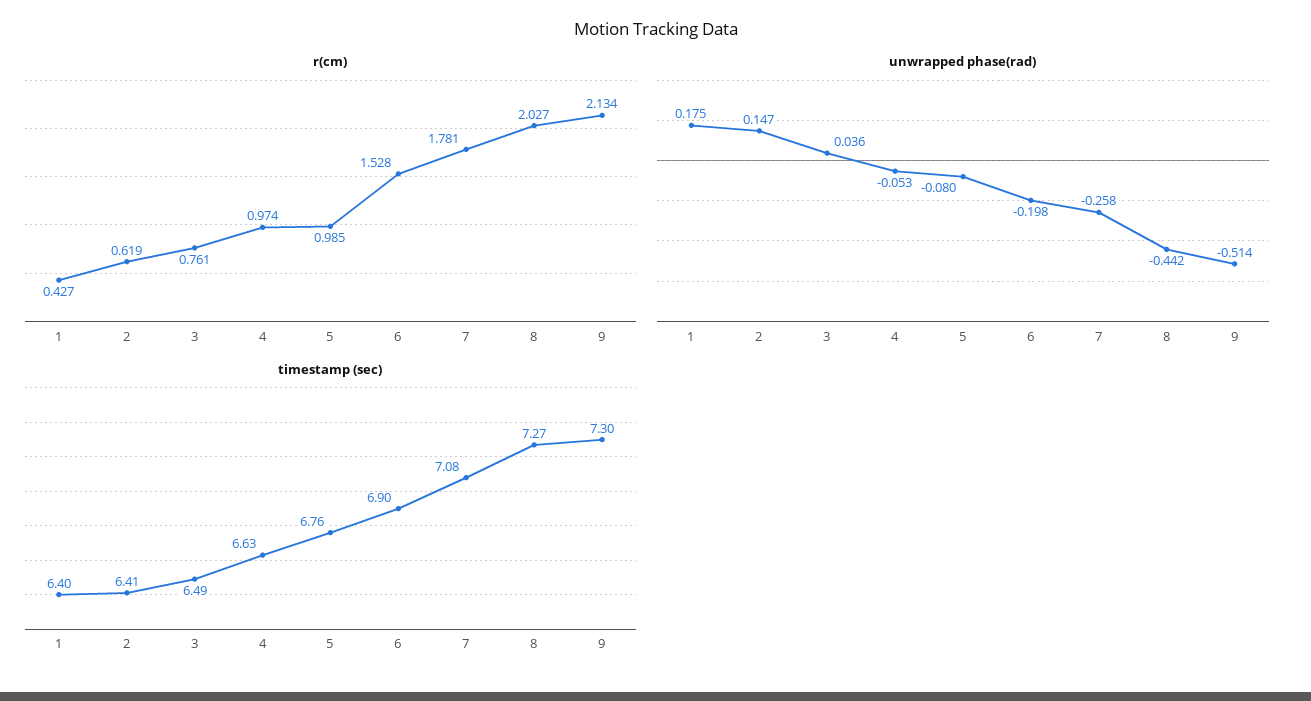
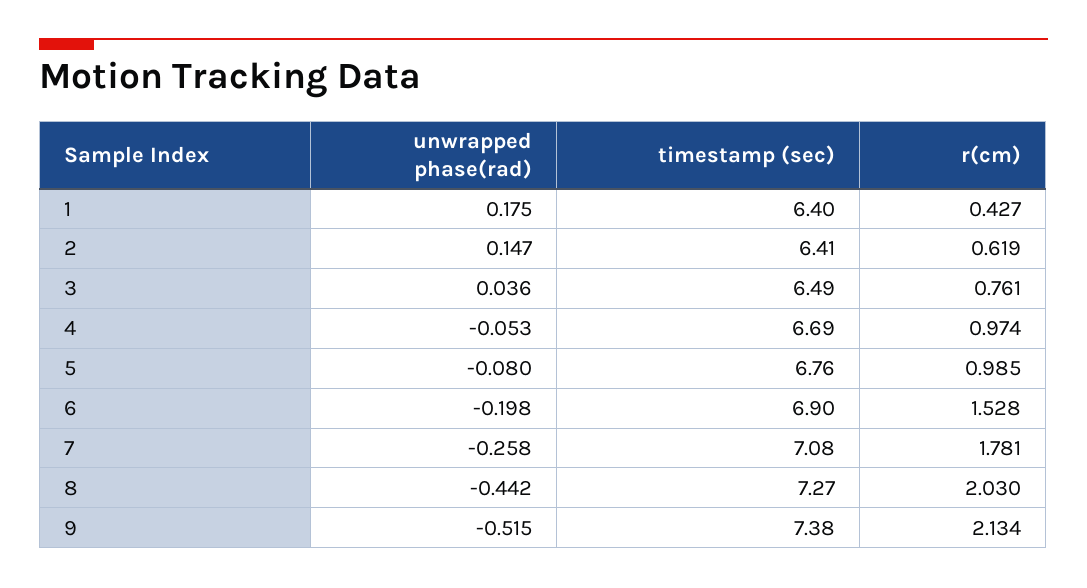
r(cm), 8: 2.027 -> 2.03
unwrapped phase(rad), 9: -0.514 -> -0.515
timestamp (sec), 4: 6.63 -> 6.69
timestamp (sec), 9: 7.3 -> 7.38

